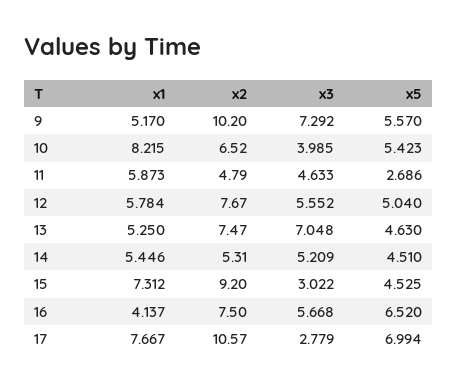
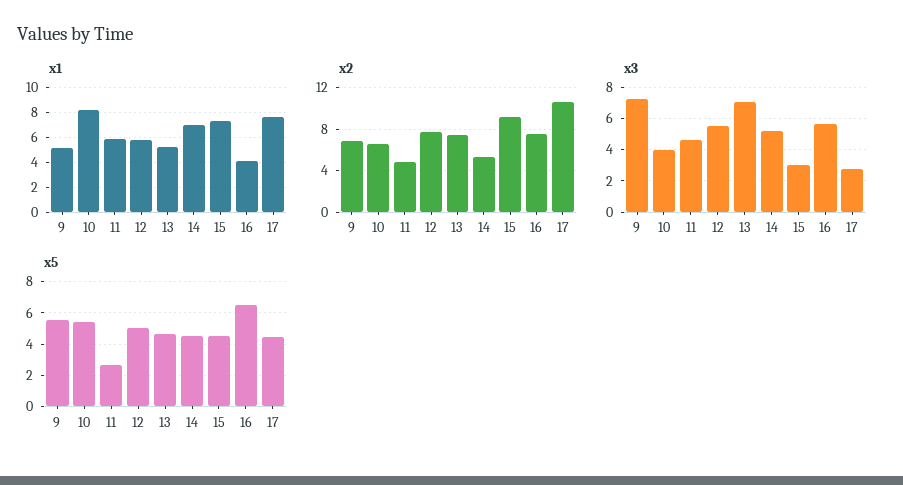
x2, 9: 10.2 -> 7
x1, 14: 5.446 -> 7
x5, 17: 6.994 -> 4.5

